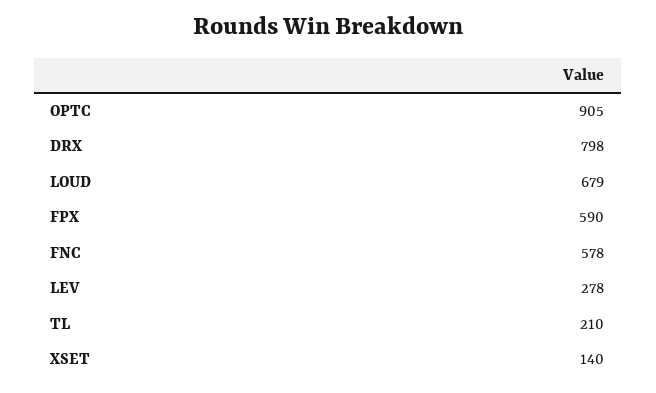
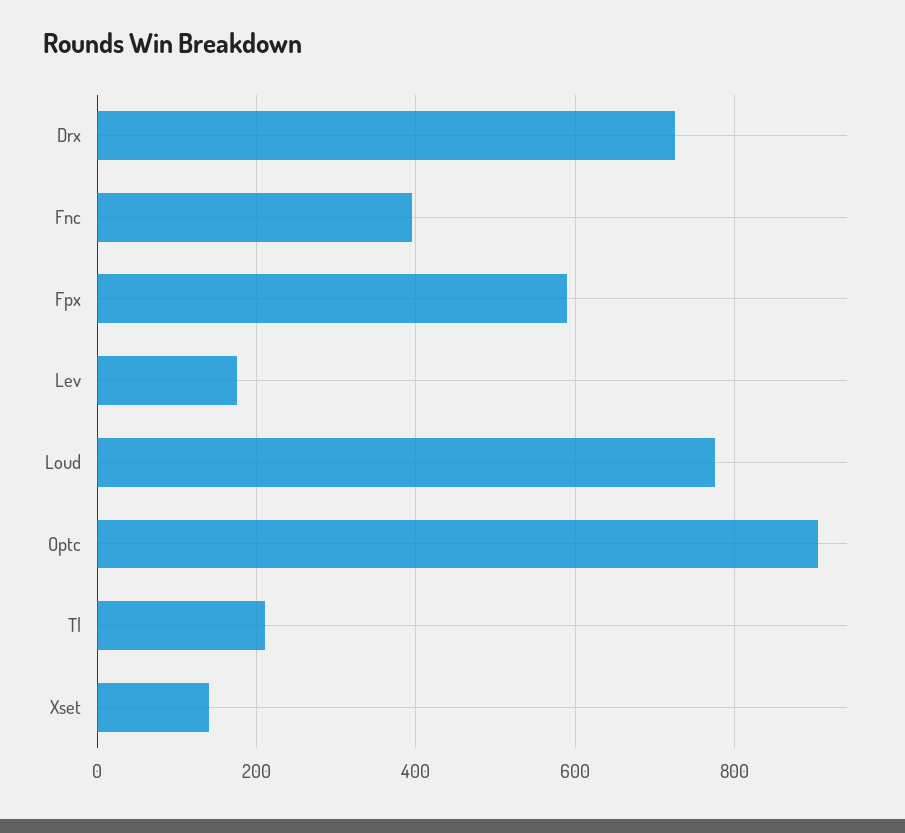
DRX: 798 -> 720
LOUD: 679 -> 780
FNC: 578 -> 400
LEV: 278 -> 180

